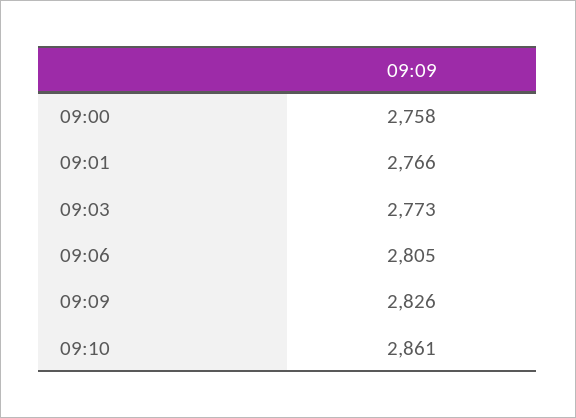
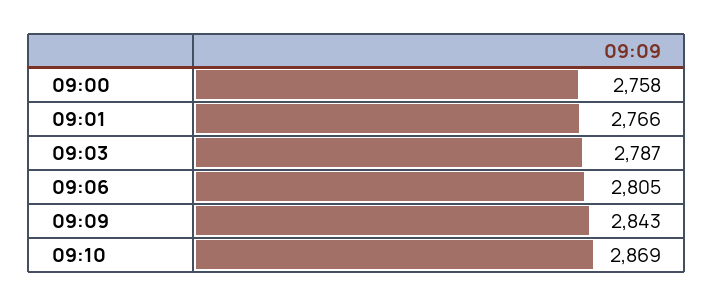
09:03: 2773 -> 2787
09:09: 2826 -> 2843
09:10: 2861 -> 2869

